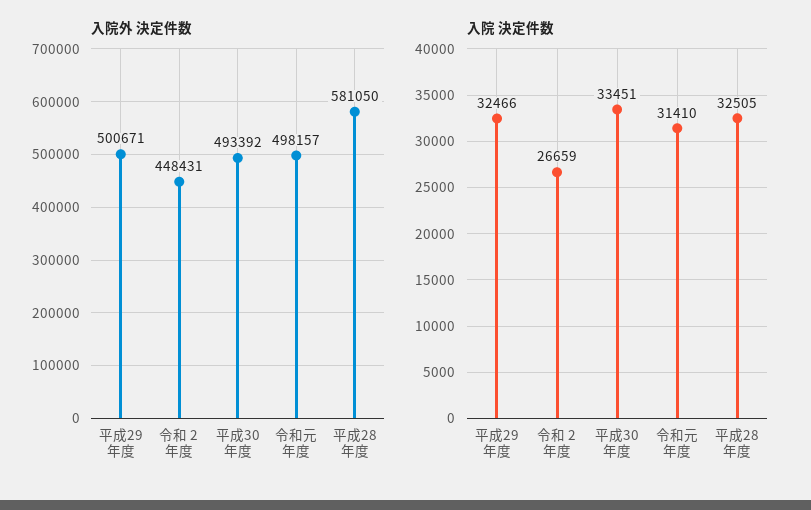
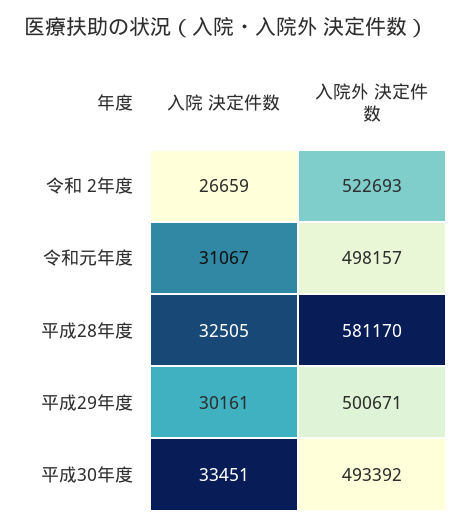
入院外 決定件数, 令和 2年度: 448431 -> 522693
入院外 決定件数, 平成28年度: 581050 -> 581170
入院 決定件数, 平成29年度: 32466 -> 30161
入院 決定件数, 令和元年度: 31410 -> 31067

